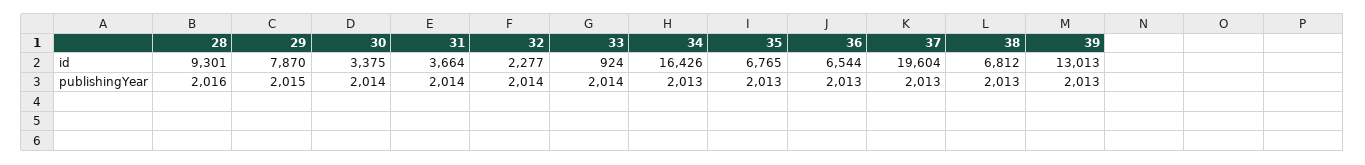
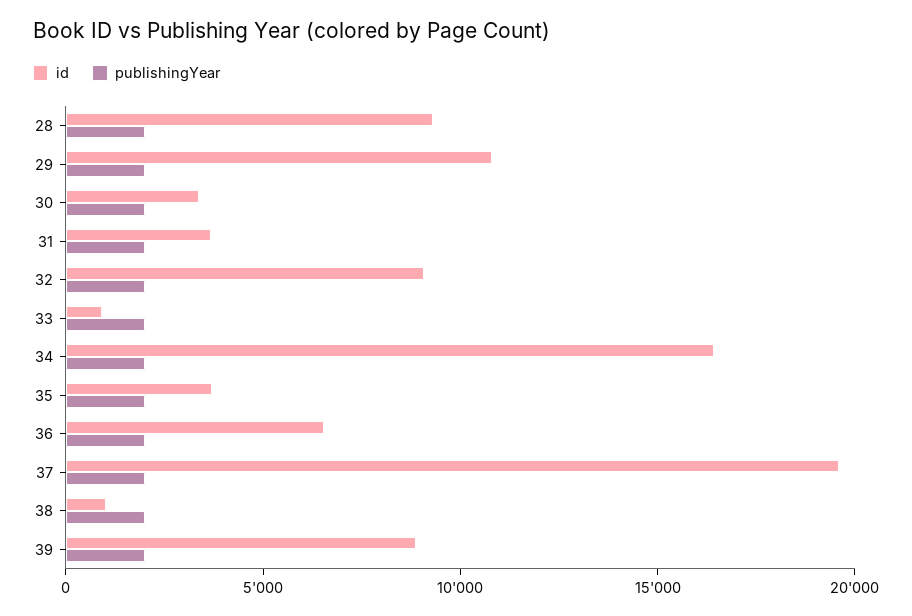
id, 29: 7870 -> 11000
id, 32: 2277 -> 9000
id, 35: 6765 -> 4000
id, 38: 6812 -> 1000
id, 39: 13013 -> 9000

